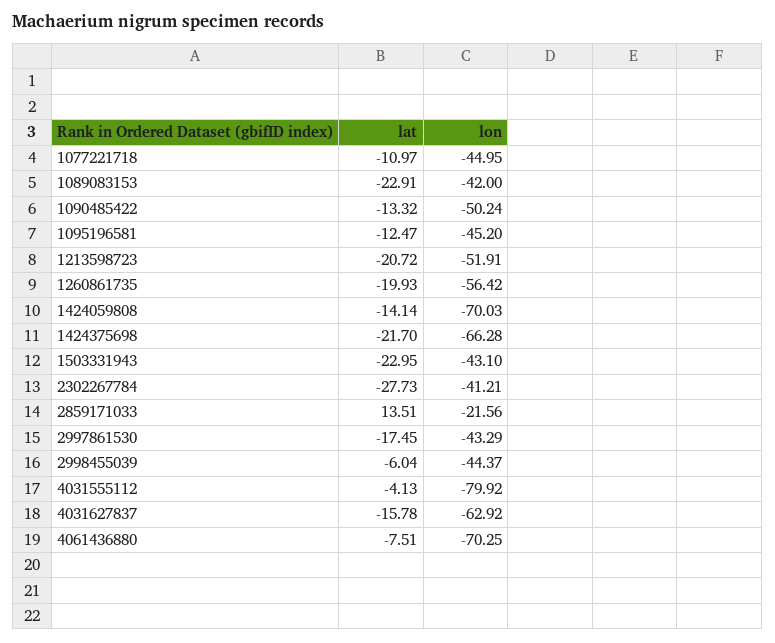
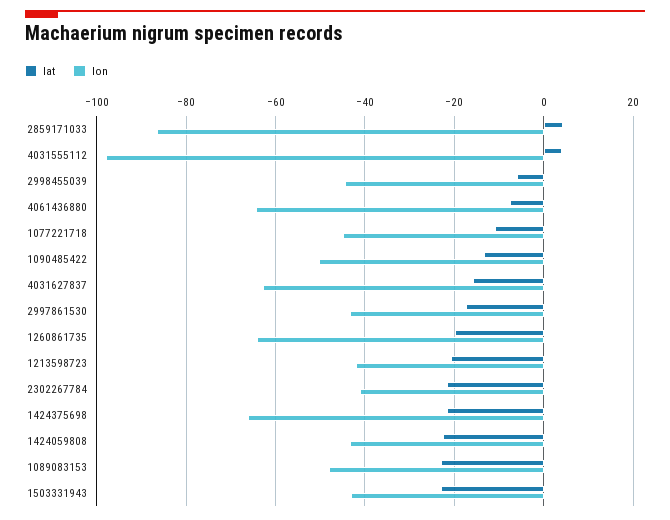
lon, 1089083153: -42 -> -48
lat, 1095196581: -12.47 -> none
lon, 1095196581: -45.2 -> none
lon, 1213598723: -51.91 -> -42
lon, 1260861735: -56.42 -> -64
lat, 1424059808: -14.14 -> -22
lon, 1424059808: -70.03 -> -44
lat, 2302267784: -27.73 -> -22
lat, 2859171033: 13.51 -> 4
lon, 2859171033: -21.56 -> -86
lat, 4031555112: -4.13 -> 4
lon, 4031555112: -79.92 -> -98
lon, 4061436880: -70.25 -> -64

